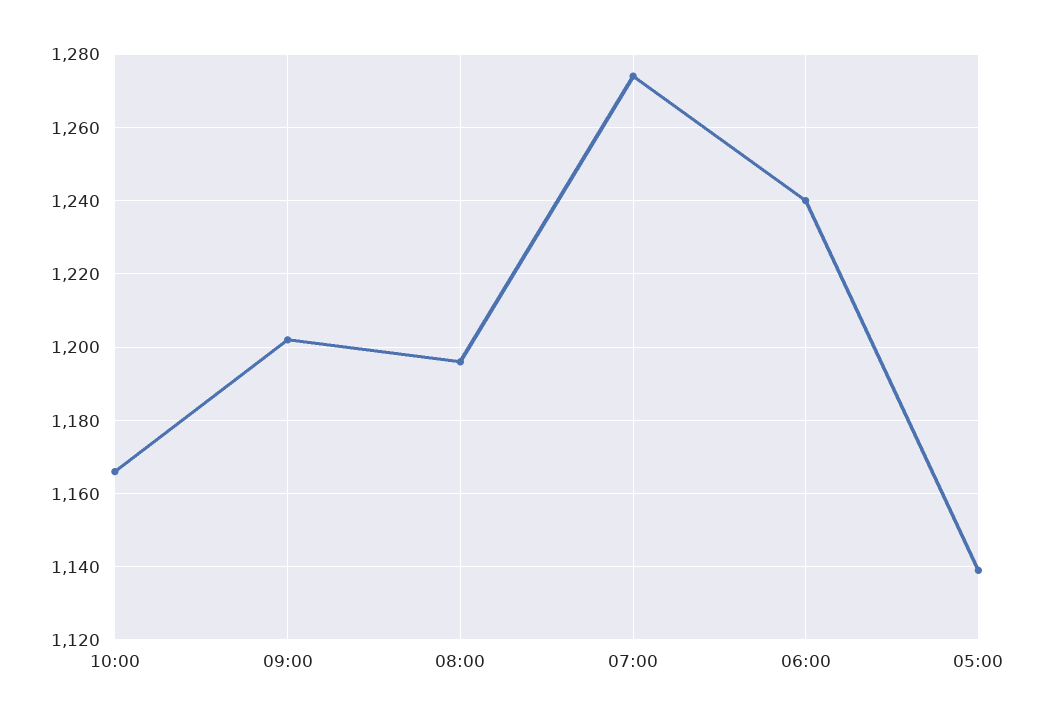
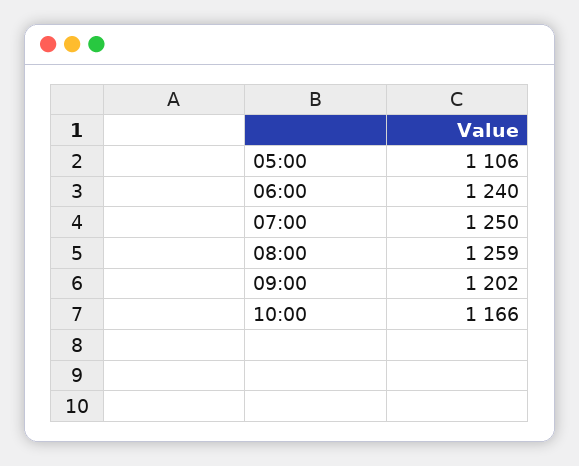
08:00: 1195 -> 1259
07:00: 1275 -> 1250
05:00: 1140 -> 1106

